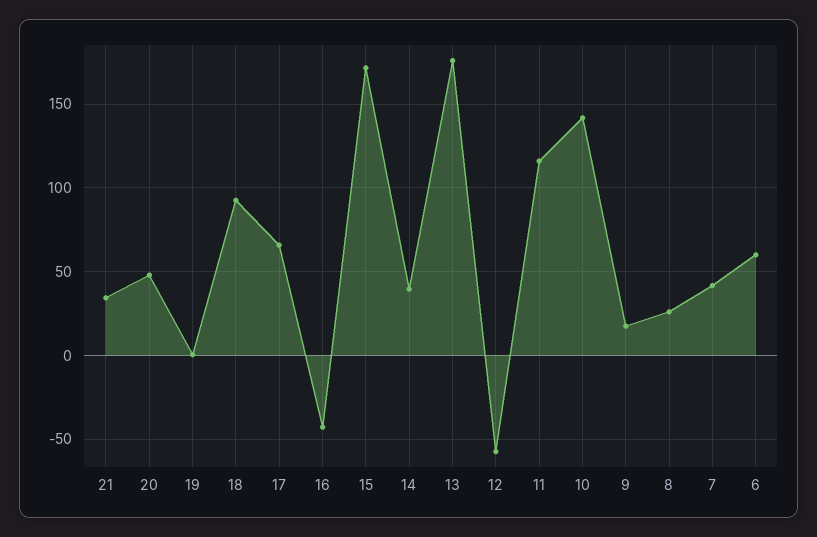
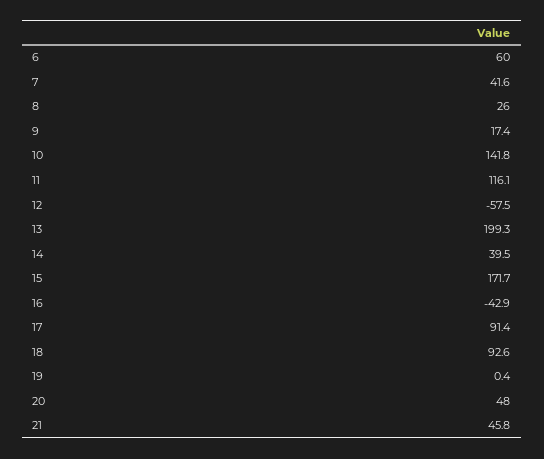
21: 35 -> 45.8
17: 65 -> 91.4
13: 175 -> 199.3

